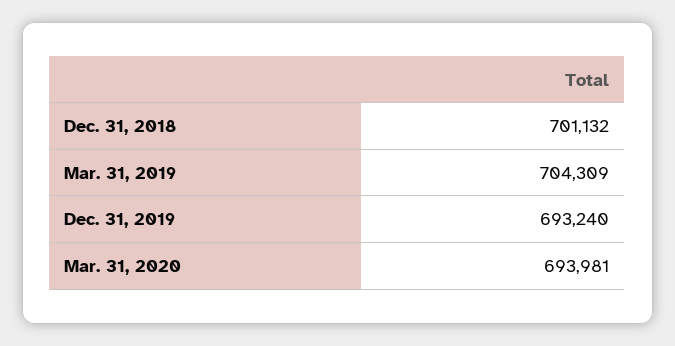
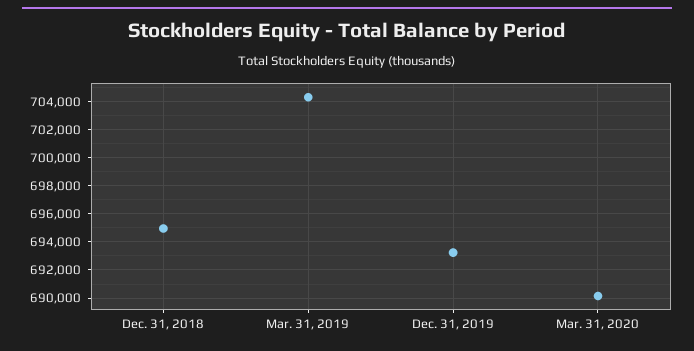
Dec. 31, 2018: 701132 -> 695000
Mar. 31, 2020: 693981 -> 690000

